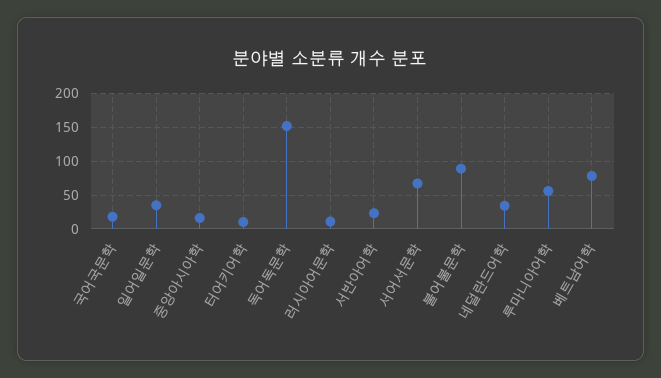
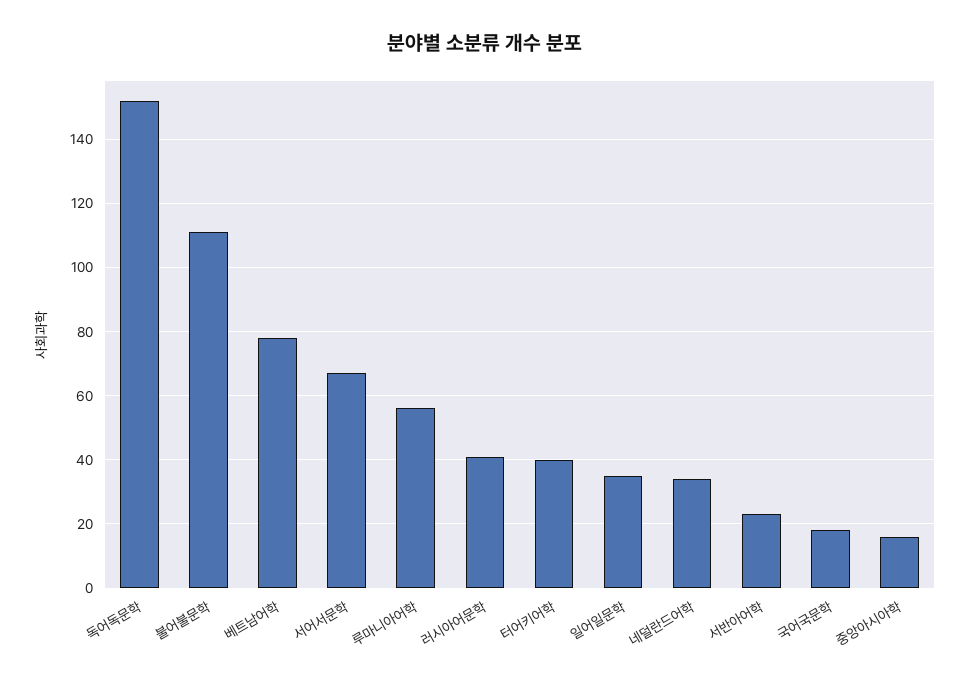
터어키어학: 10 -> 40
러시아어문학: 10 -> 40
불어불문학: 90 -> 110

